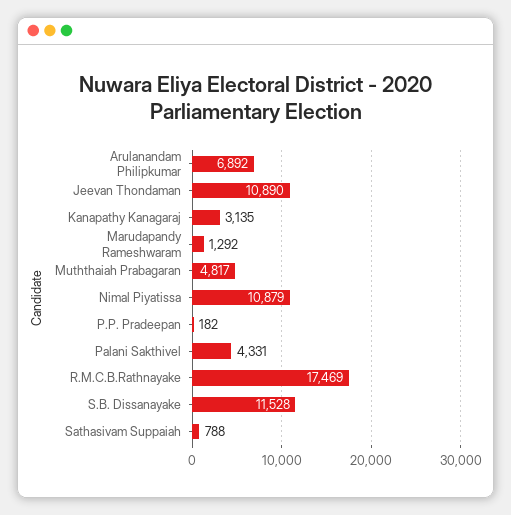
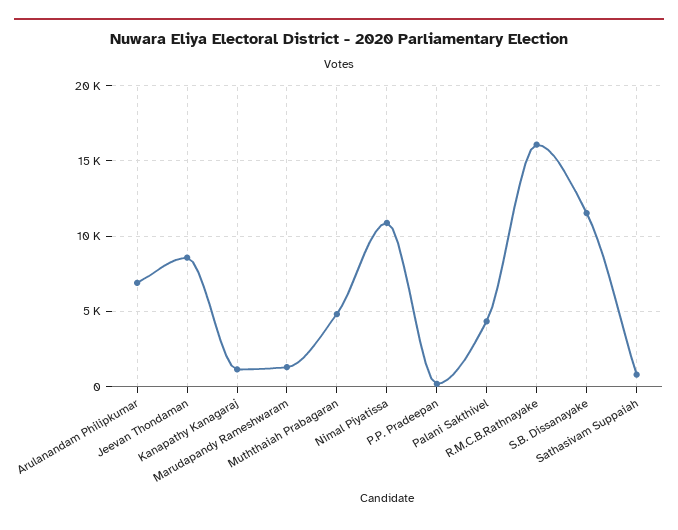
Jeevan Thondaman: 10890 -> 8500
Kanapathy Kanagaraj: 3135 -> 1000
R.M.C.B.Rathnayake: 17469 -> 16000

